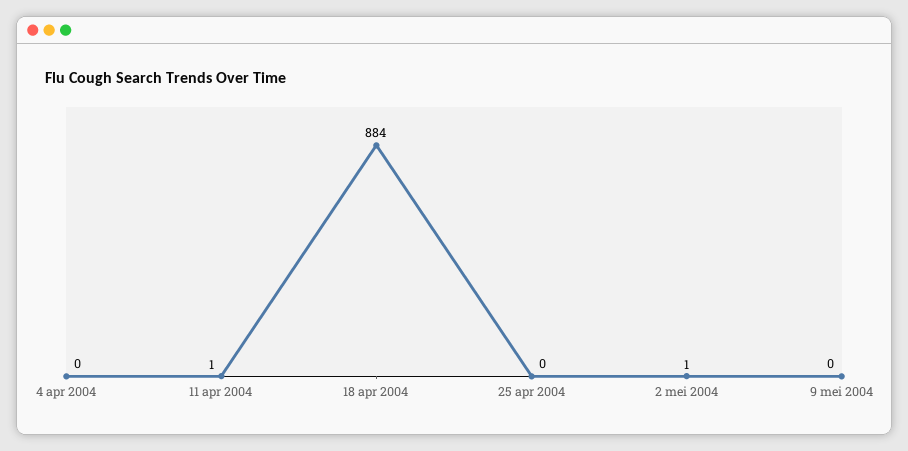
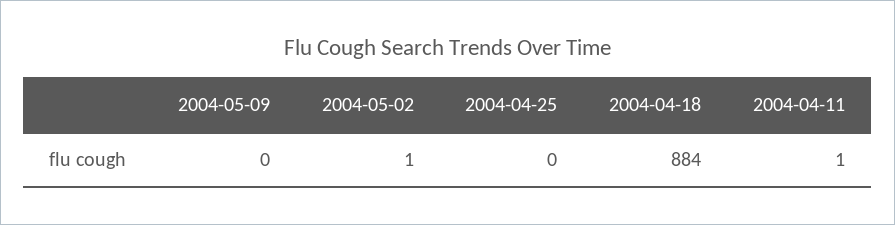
4 apr 2004: 0 -> none

